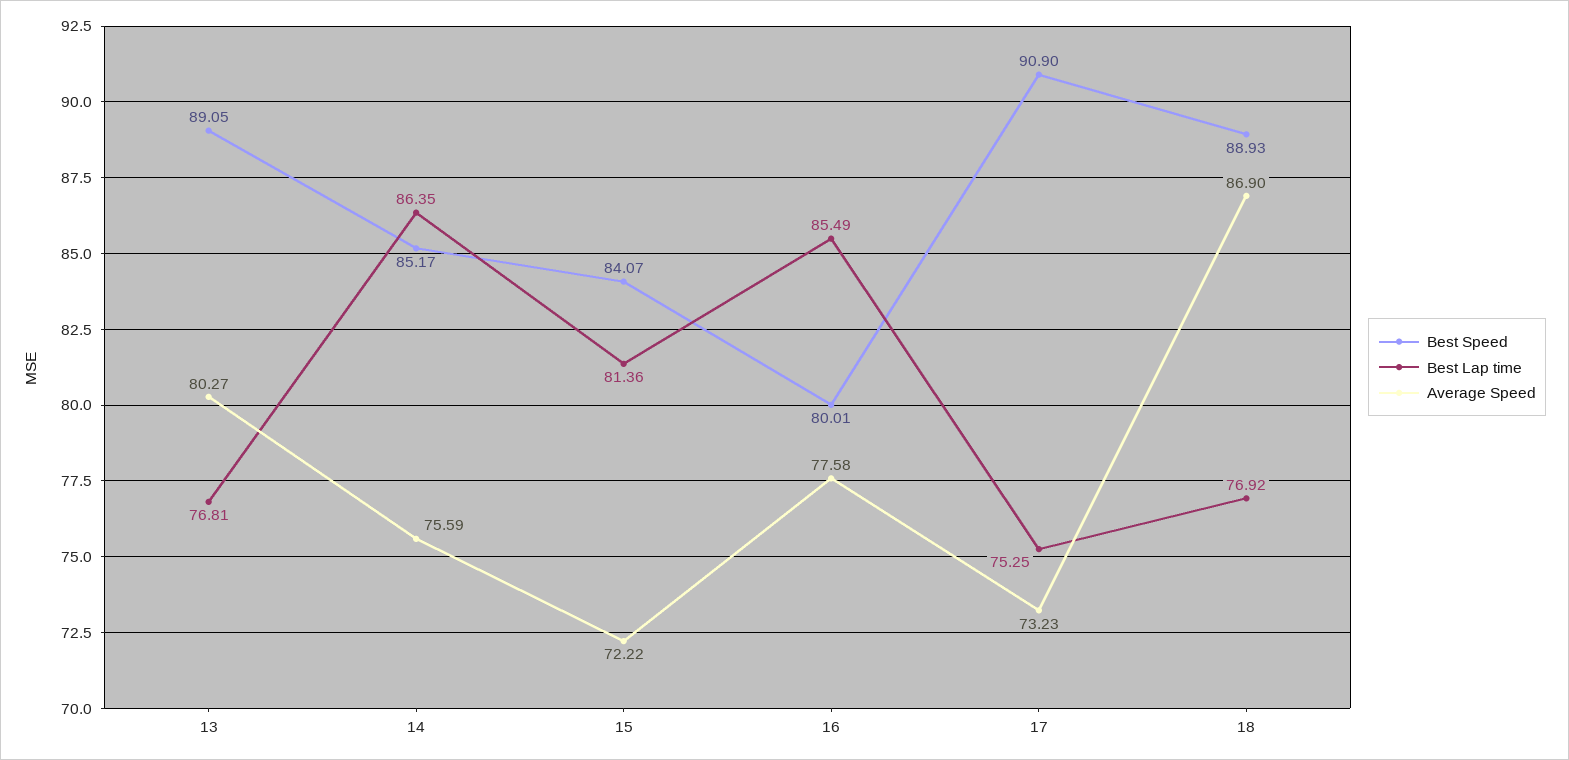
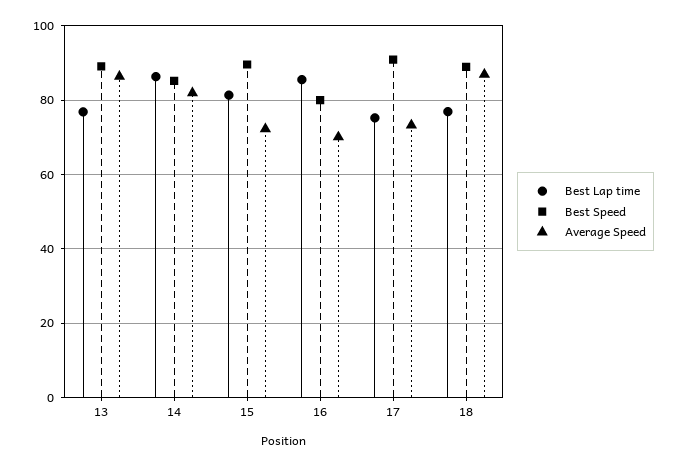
Average Speed, 13: 80.27 -> 86
Average Speed, 14: 75.59 -> 82
Best Speed, 15: 84.07 -> 90
Average Speed, 16: 77.58 -> 70

